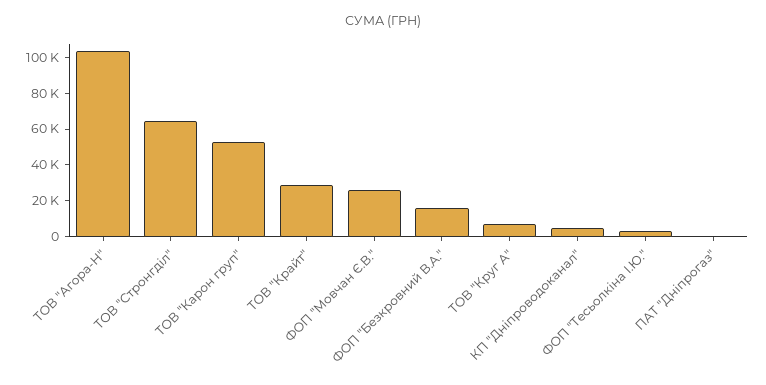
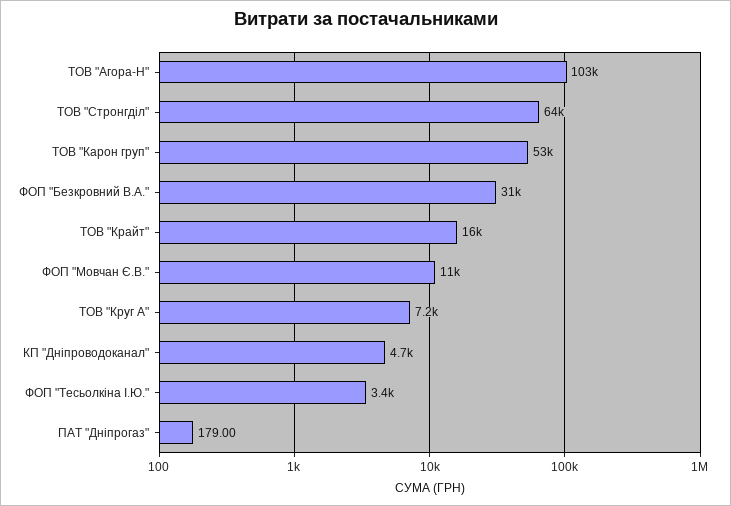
ТОВ "Крайт": 30000 -> 16000
ФОП "Мовчан Є.В.": 25000 -> 11000
ФОП "Безкровний В.А.": 15000 -> 31000

